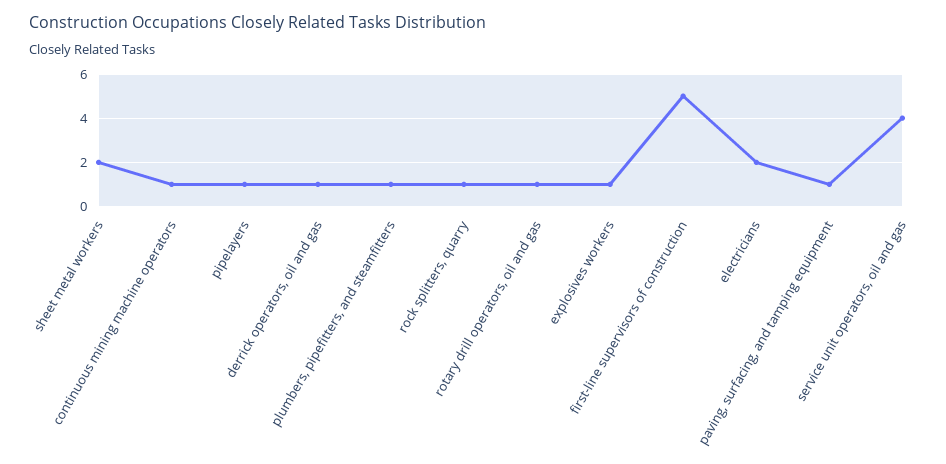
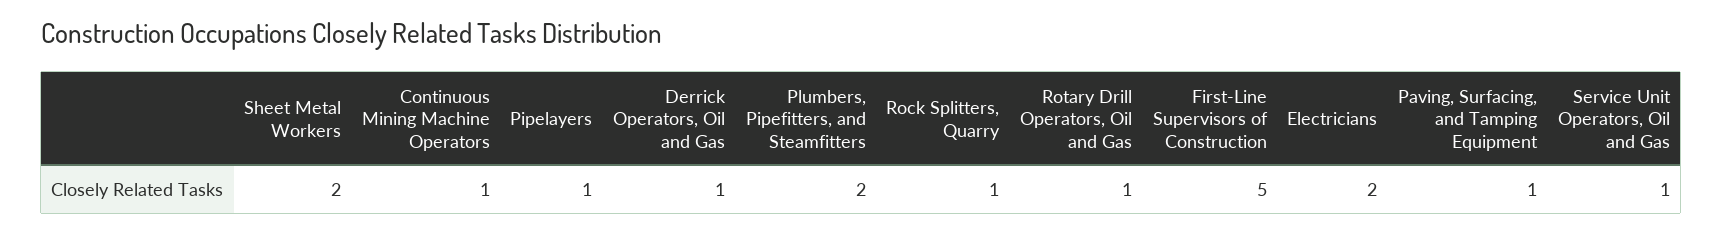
plumbers, pipefitters, and steamfitters: 1 -> 2
explosives workers: 1 -> none
service unit operators, oil and gas: 4 -> 1

